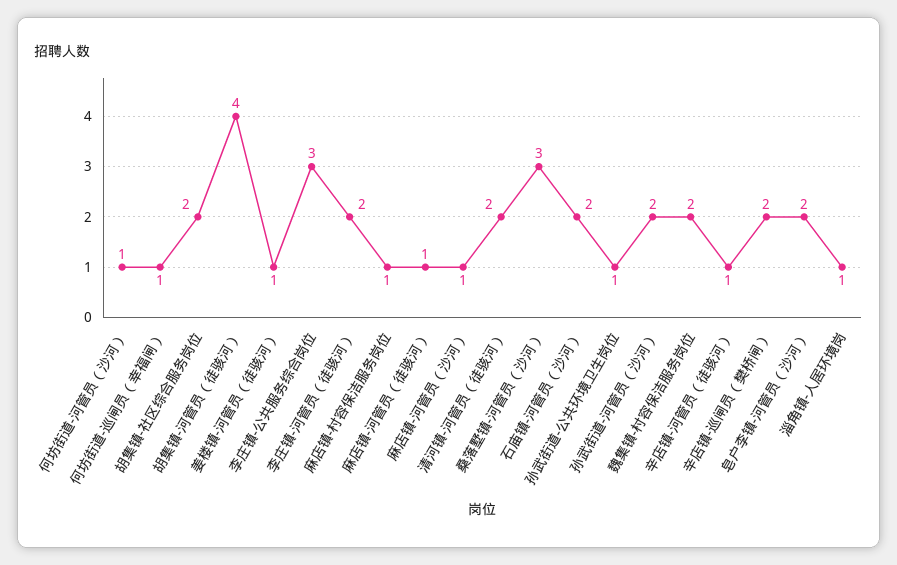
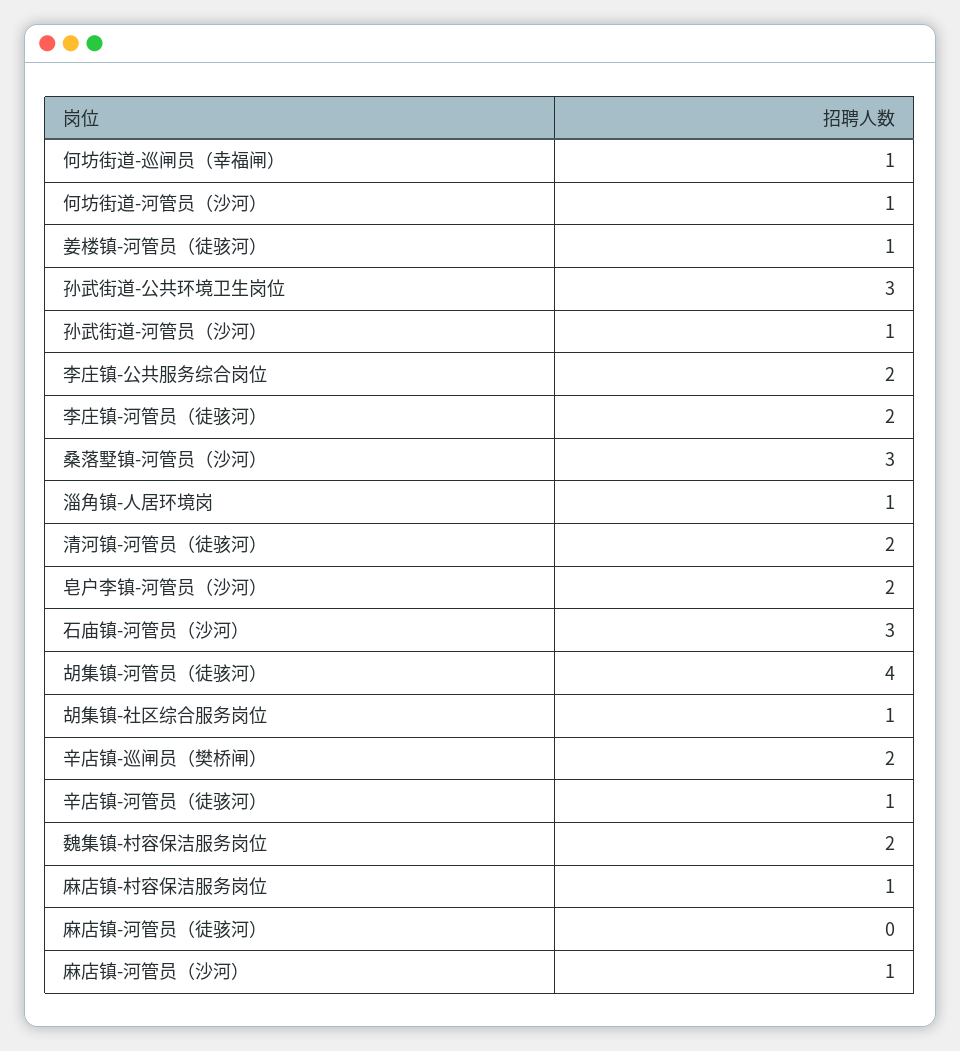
胡集镇-社区综合服务岗位: 2 -> 1
李庄镇-公共服务综合岗位: 3 -> 2
麻店镇-河管员（徒骇河）: 1 -> 0
石庙镇-河管员（沙河）: 2 -> 3
孙武街道-公共环境卫生岗位: 1 -> 3
孙武街道-河管员（沙河）: 2 -> 1

